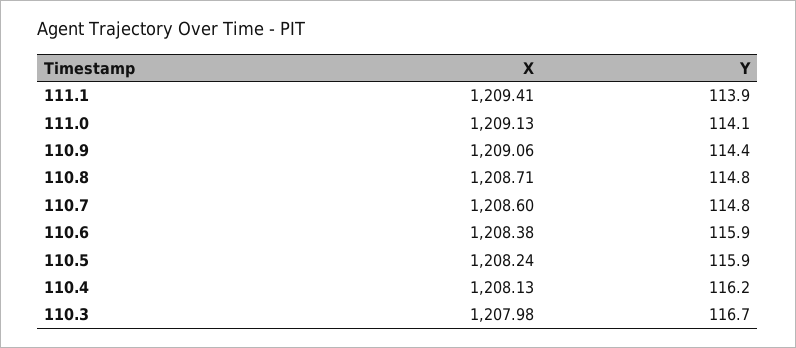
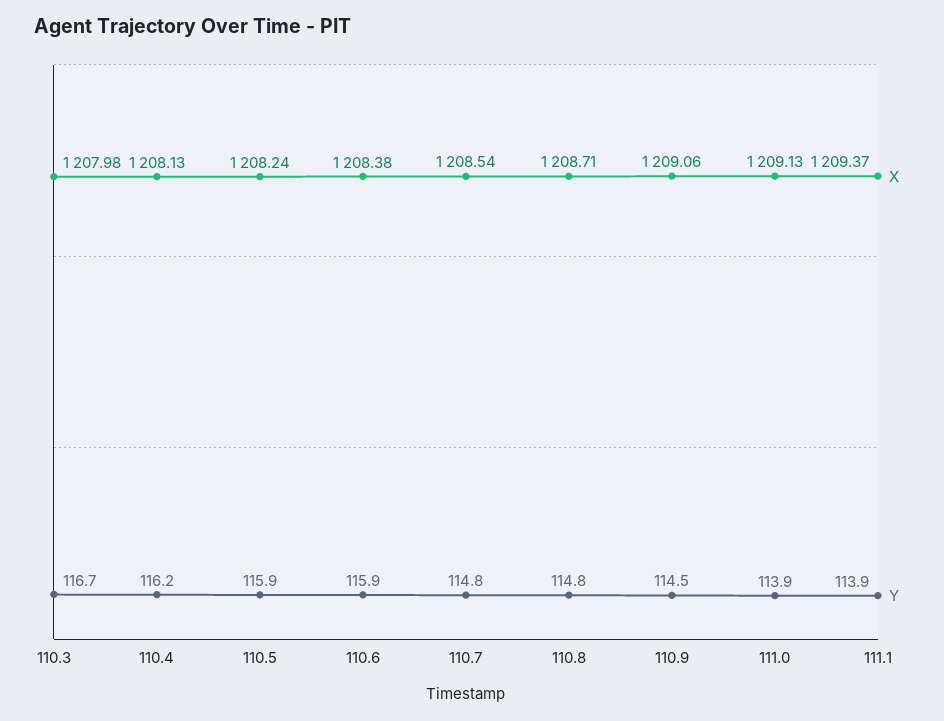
X, 111.1: 1209.41 -> 1209.37
Y, 111.0: 114.1 -> 113.9
Y, 110.9: 114.4 -> 114.5
X, 110.7: 1208.6 -> 1208.54

